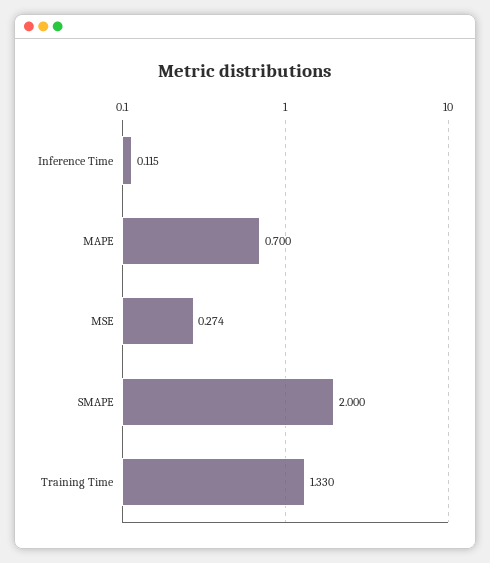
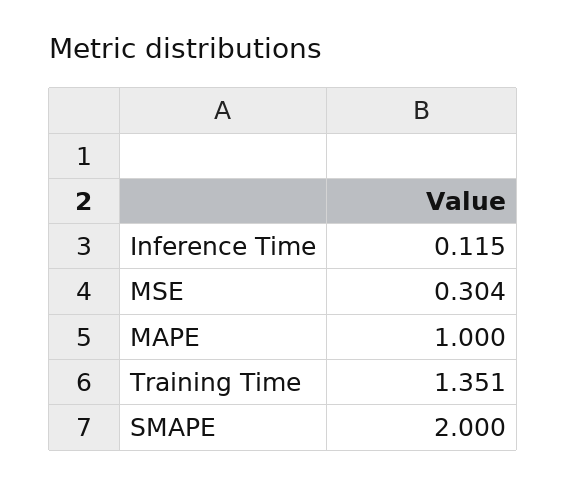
MAPE: 0.7 -> 1
MSE: 0.274 -> 0.304
Training Time: 1.33 -> 1.351

